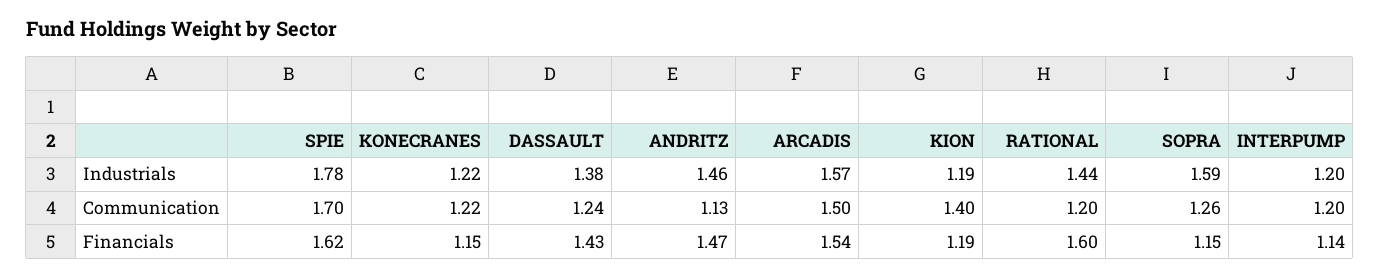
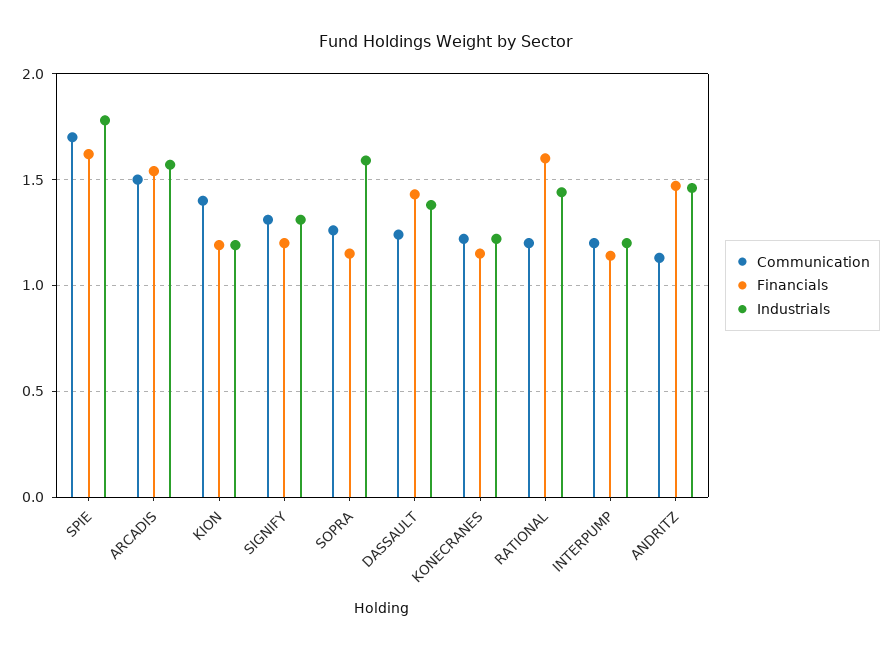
Communication, SIGNIFY: none -> 1.3
Financials, SIGNIFY: none -> 1.2
Industrials, SIGNIFY: none -> 1.3

